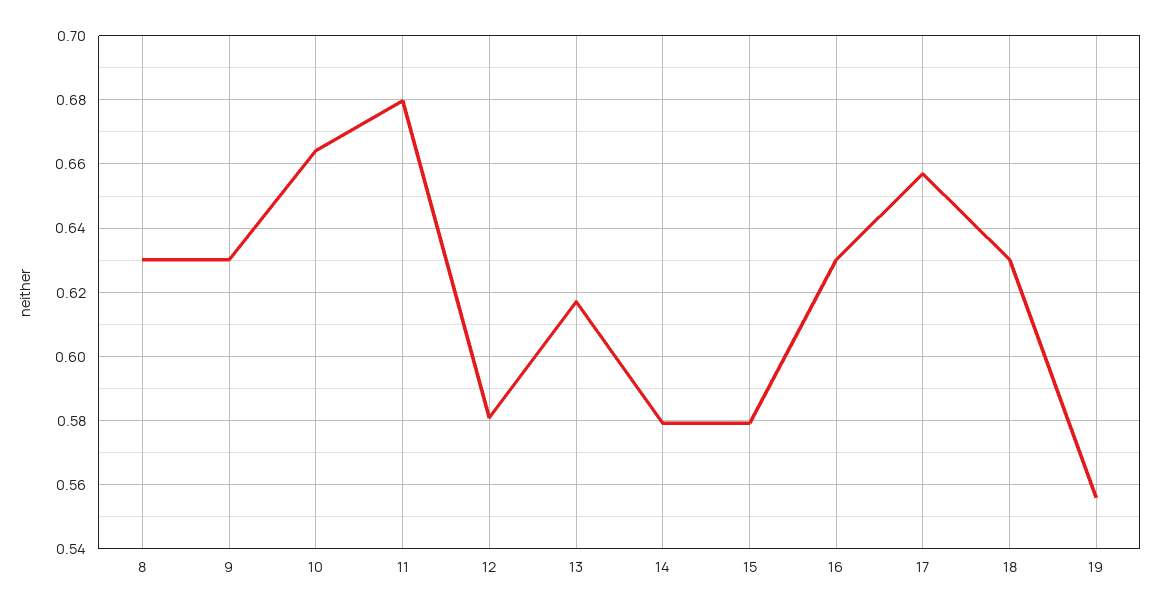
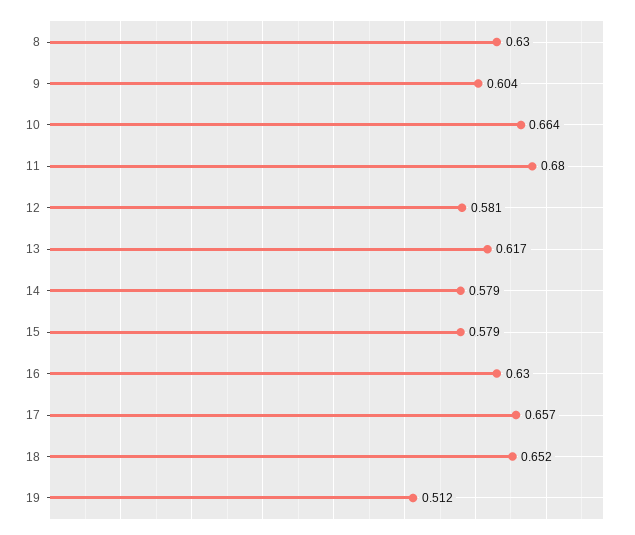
9: 0.63 -> 0.604
18: 0.63 -> 0.652
19: 0.556 -> 0.512

